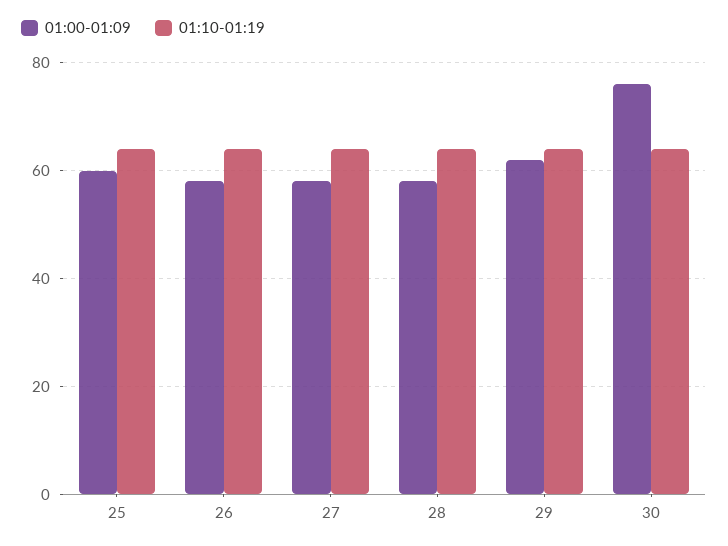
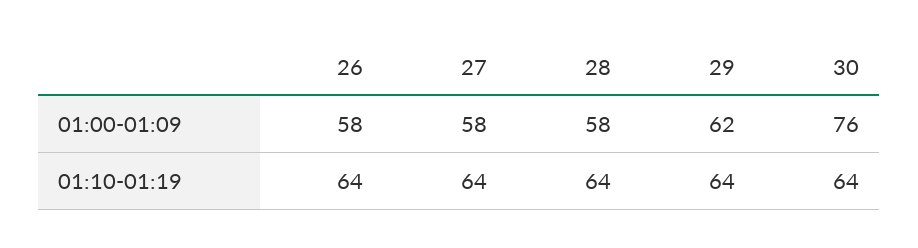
01:00-01:09, 25: 60 -> none
01:10-01:19, 25: 65 -> none

